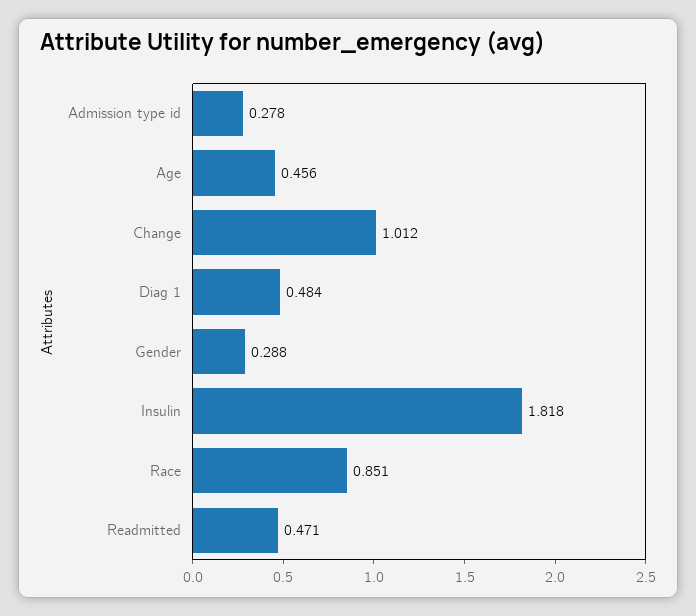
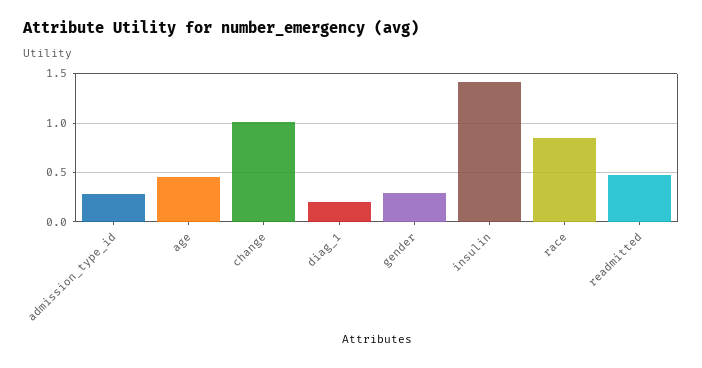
Diag 1: 0.484 -> 0.2
Insulin: 1.818 -> 1.4

